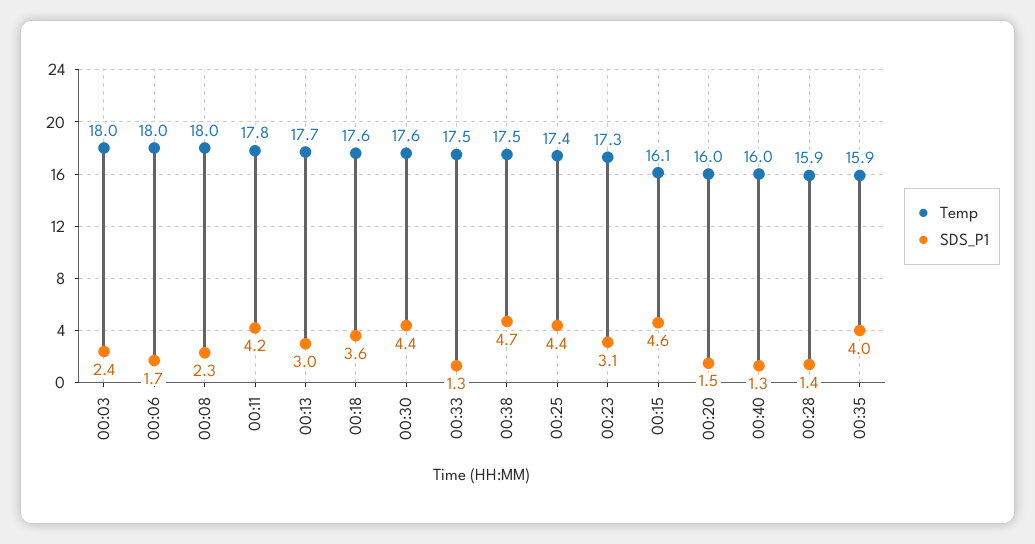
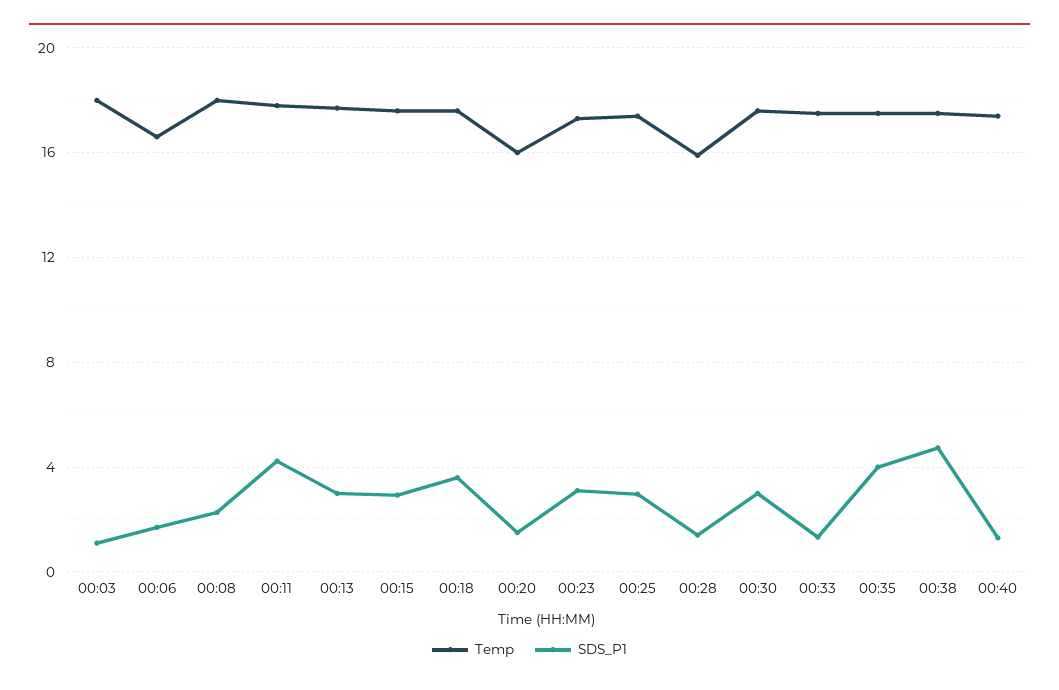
SDS_P1, 00:03: 2.4 -> 1
Temp, 00:06: 18 -> 16.5
SDS_P1, 00:30: 4.4 -> 3
SDS_P1, 00:25: 4.4 -> 3
Temp, 00:15: 16.1 -> 17.5
SDS_P1, 00:15: 4.6 -> 3
Temp, 00:40: 16 -> 17.5
Temp, 00:35: 15.9 -> 17.5

